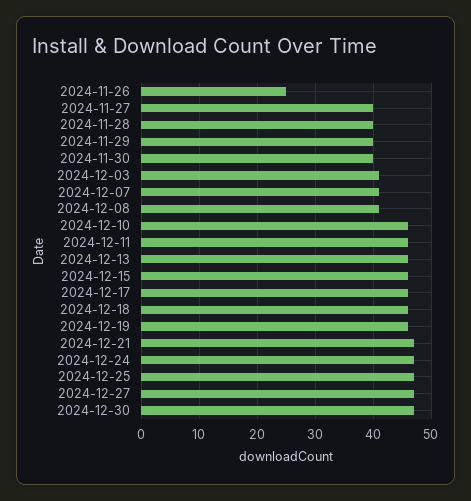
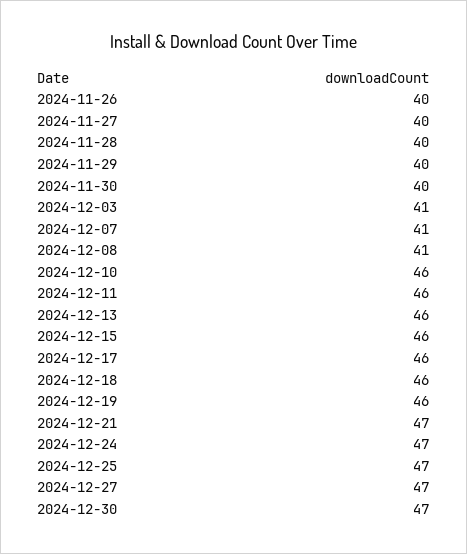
2024-11-26: 25 -> 40

